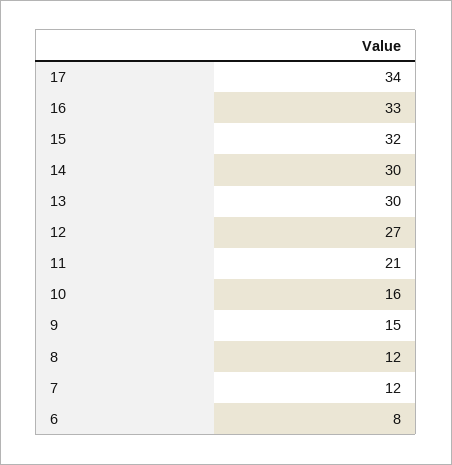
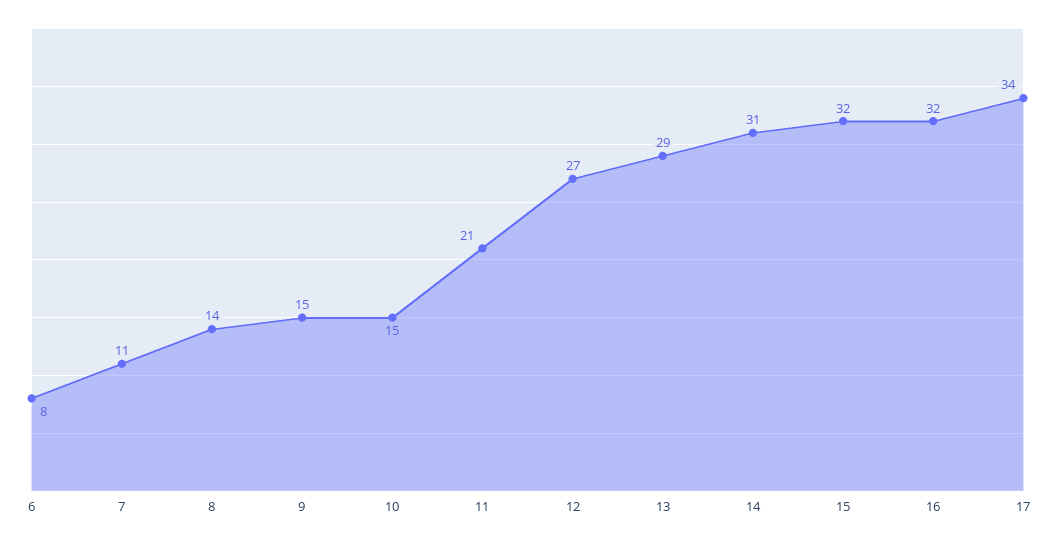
16: 33 -> 32
14: 30 -> 31
13: 30 -> 29
10: 16 -> 15
8: 12 -> 14
7: 12 -> 11

